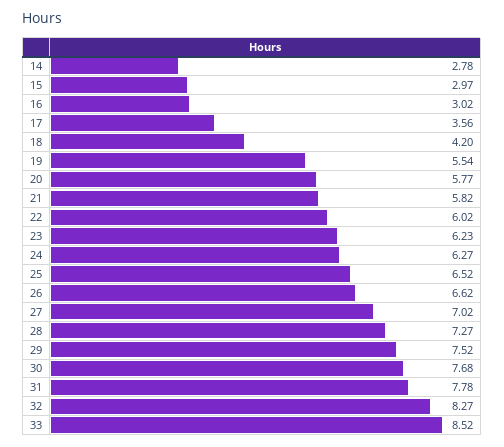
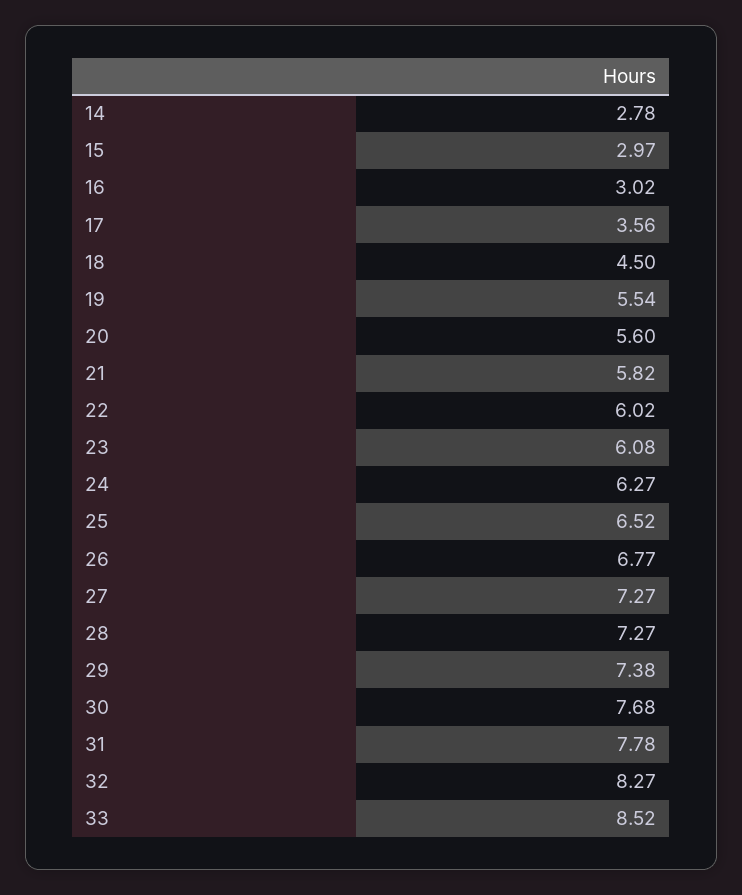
18: 4.2 -> 4.5
20: 5.77 -> 5.6
23: 6.23 -> 6.08
26: 6.62 -> 6.77
27: 7.02 -> 7.27
29: 7.52 -> 7.38

